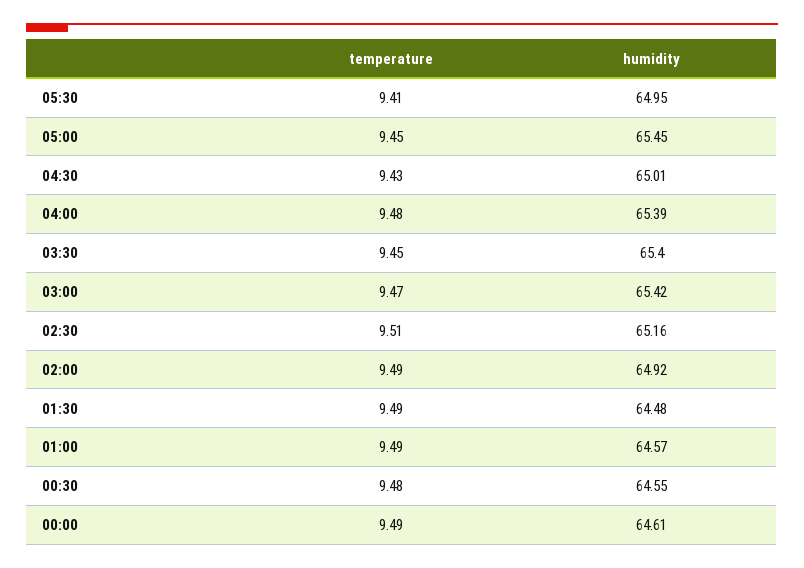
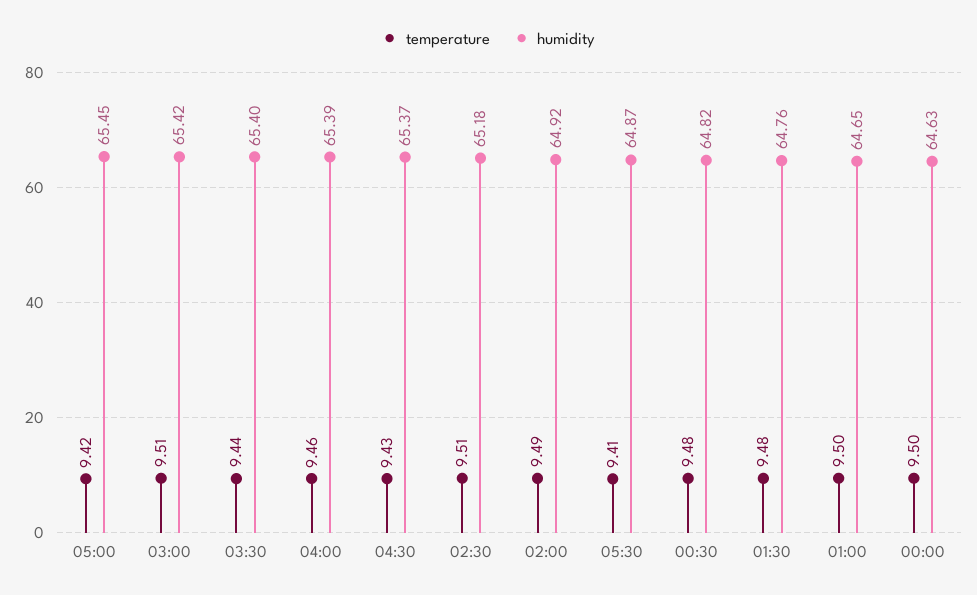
humidity, 05:30: 64.95 -> 64.87
temperature, 05:00: 9.45 -> 9.42
humidity, 04:30: 65.01 -> 65.37
temperature, 04:00: 9.48 -> 9.46
temperature, 03:30: 9.45 -> 9.44
temperature, 03:00: 9.47 -> 9.51
humidity, 02:30: 65.16 -> 65.18
temperature, 01:30: 9.49 -> 9.48
humidity, 01:30: 64.48 -> 64.76
temperature, 01:00: 9.49 -> 9.5
humidity, 01:00: 64.57 -> 64.65
humidity, 00:30: 64.55 -> 64.82
temperature, 00:00: 9.49 -> 9.5
humidity, 00:00: 64.61 -> 64.63

